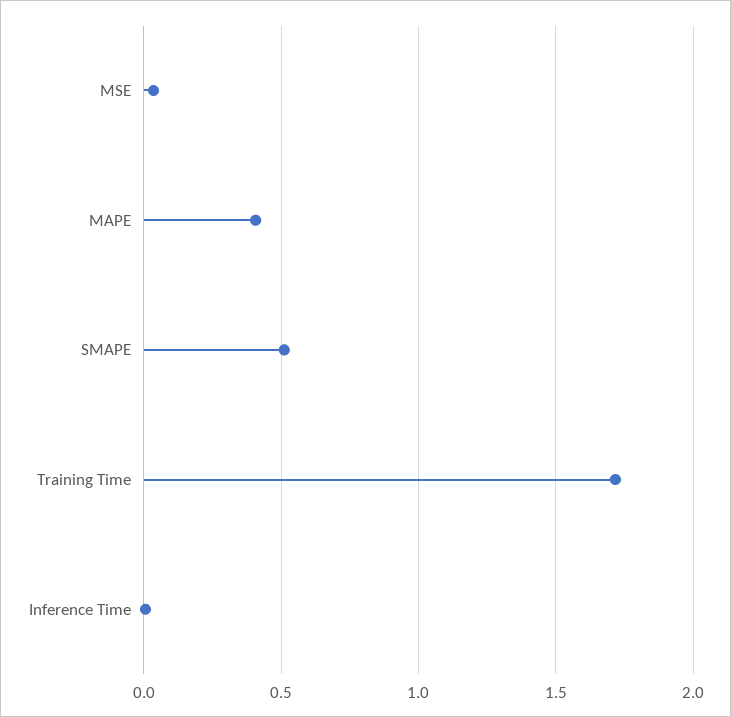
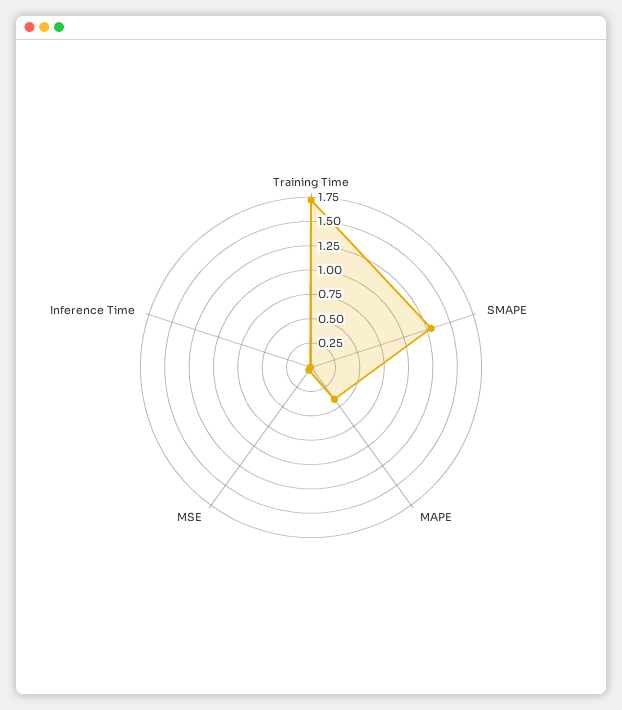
SMAPE: 0.5 -> 1.25

